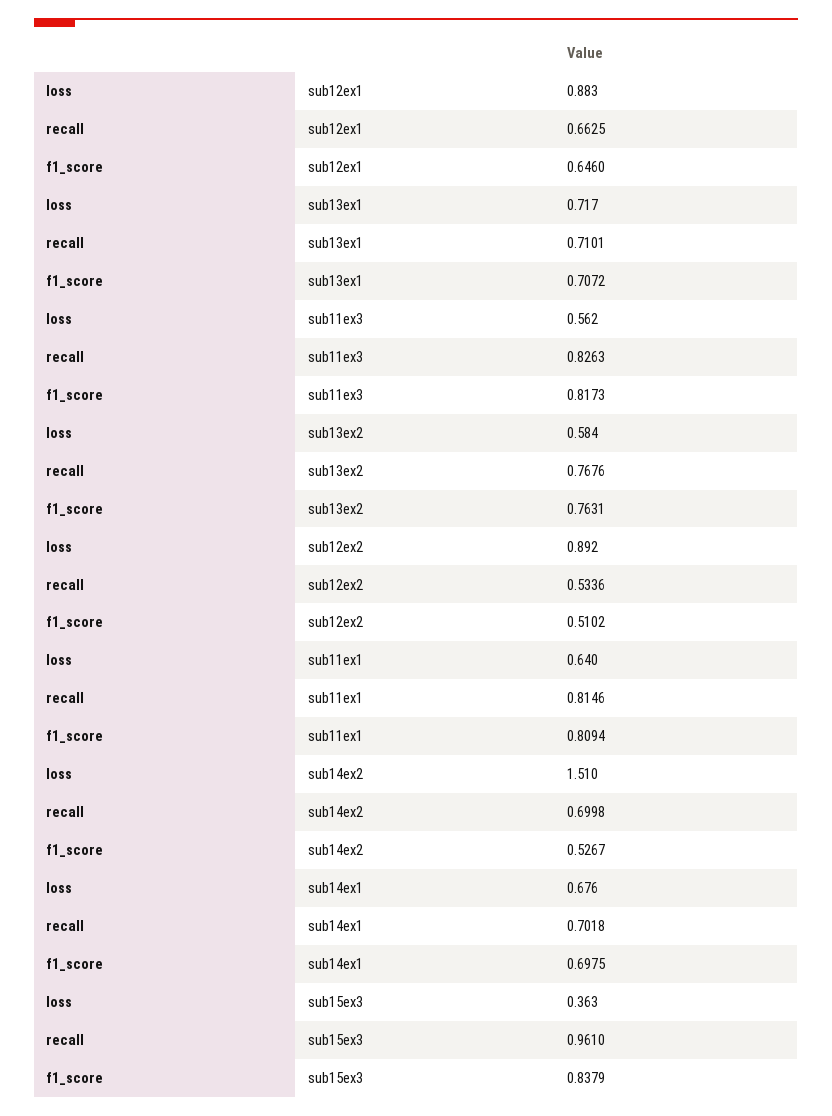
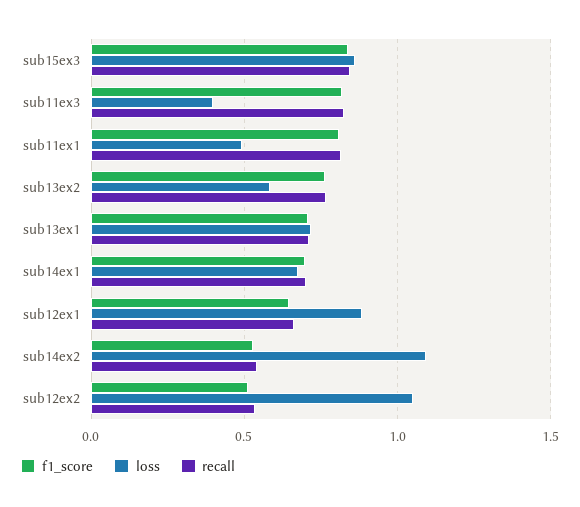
loss, sub11ex3: 0.562 -> 0.4
loss, sub12ex2: 0.892 -> 1.05
loss, sub11ex1: 0.64 -> 0.5
loss, sub14ex2: 1.51 -> 1.1
recall, sub14ex2: 0.6998 -> 0.55
loss, sub15ex3: 0.363 -> 0.85
recall, sub15ex3: 0.961 -> 0.85

